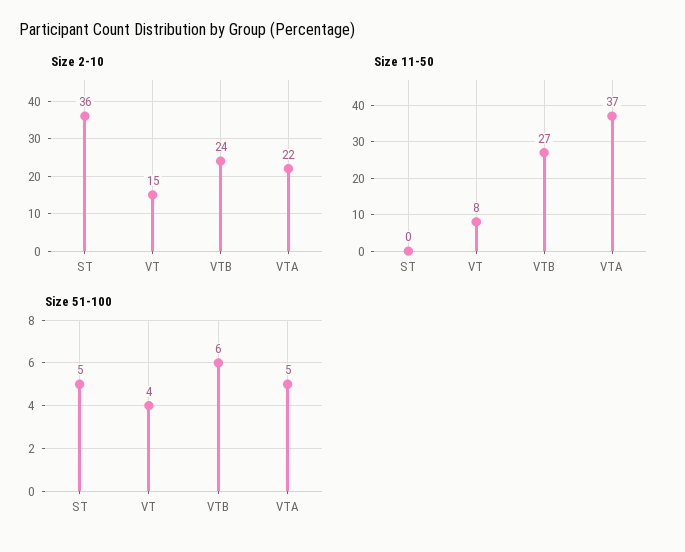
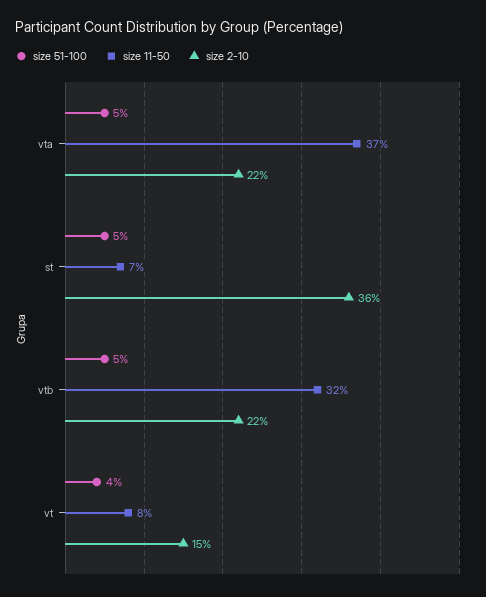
Size 2-10, VTB: 24 -> 22
Size 11-50, ST: 0 -> 7
Size 11-50, VTB: 27 -> 32
Size 51-100, VTB: 6 -> 5

